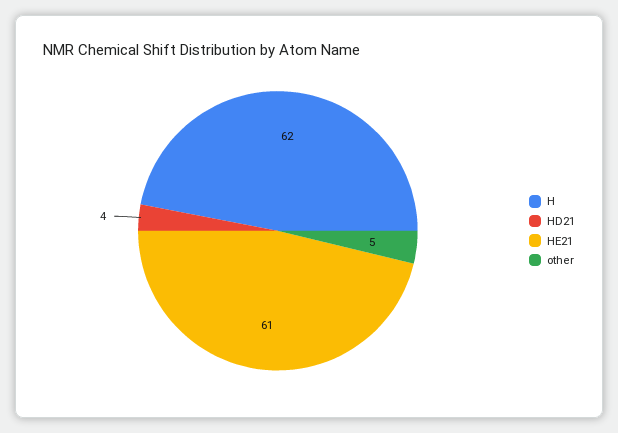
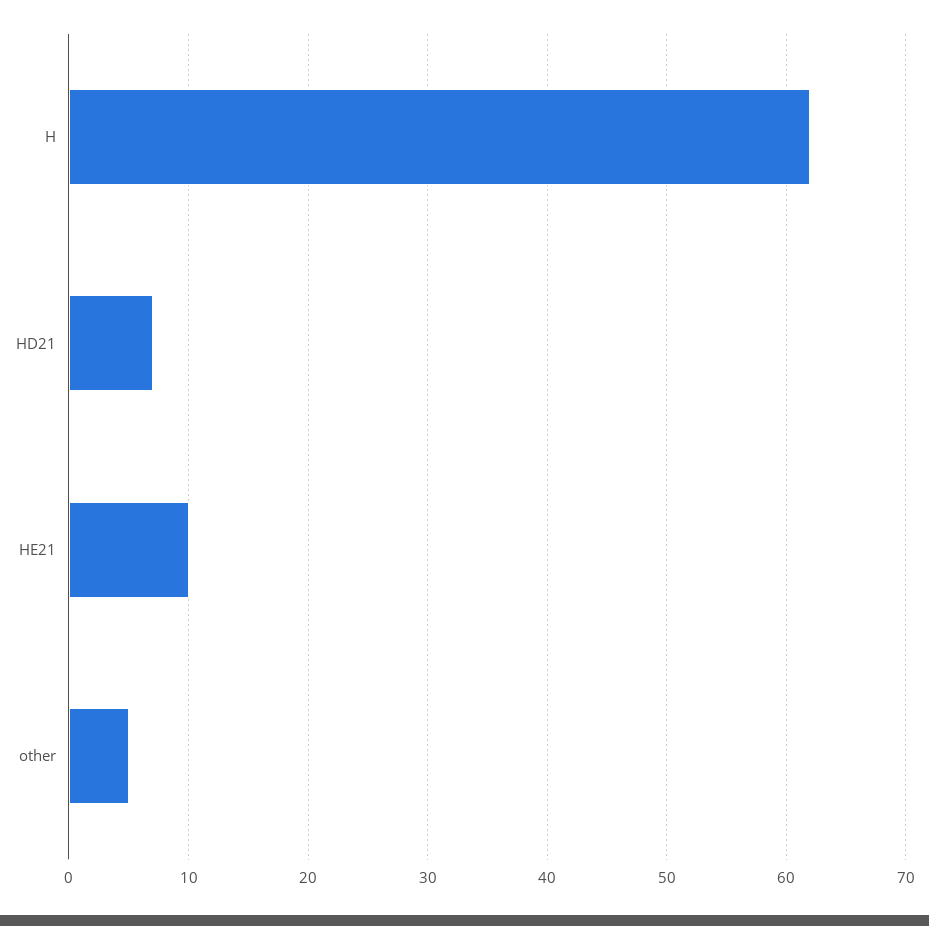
HD21: 4 -> 7
HE21: 61 -> 10

